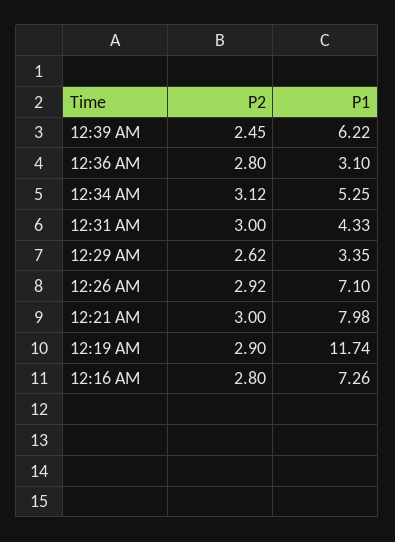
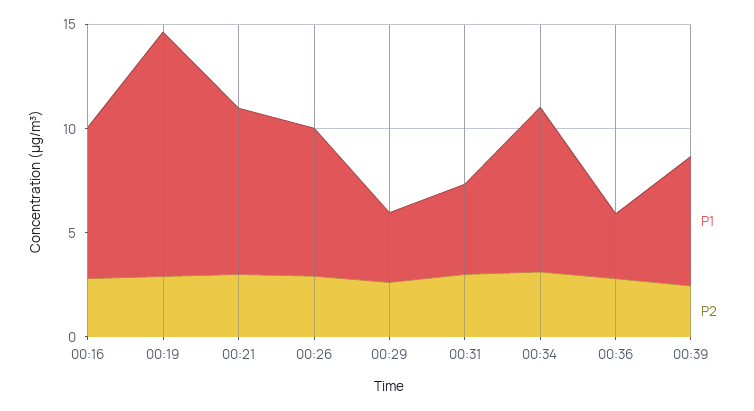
P1, 12:34 AM: 5.25 -> 8

